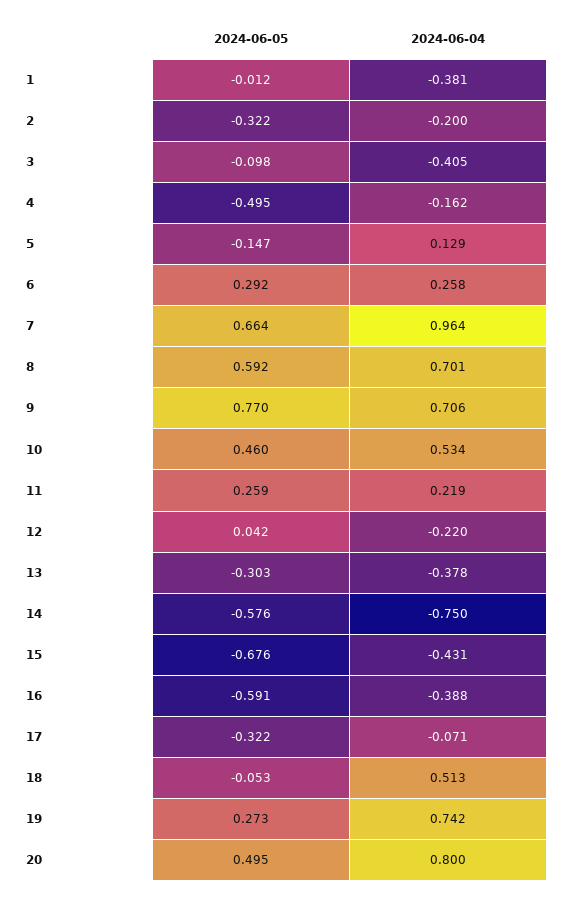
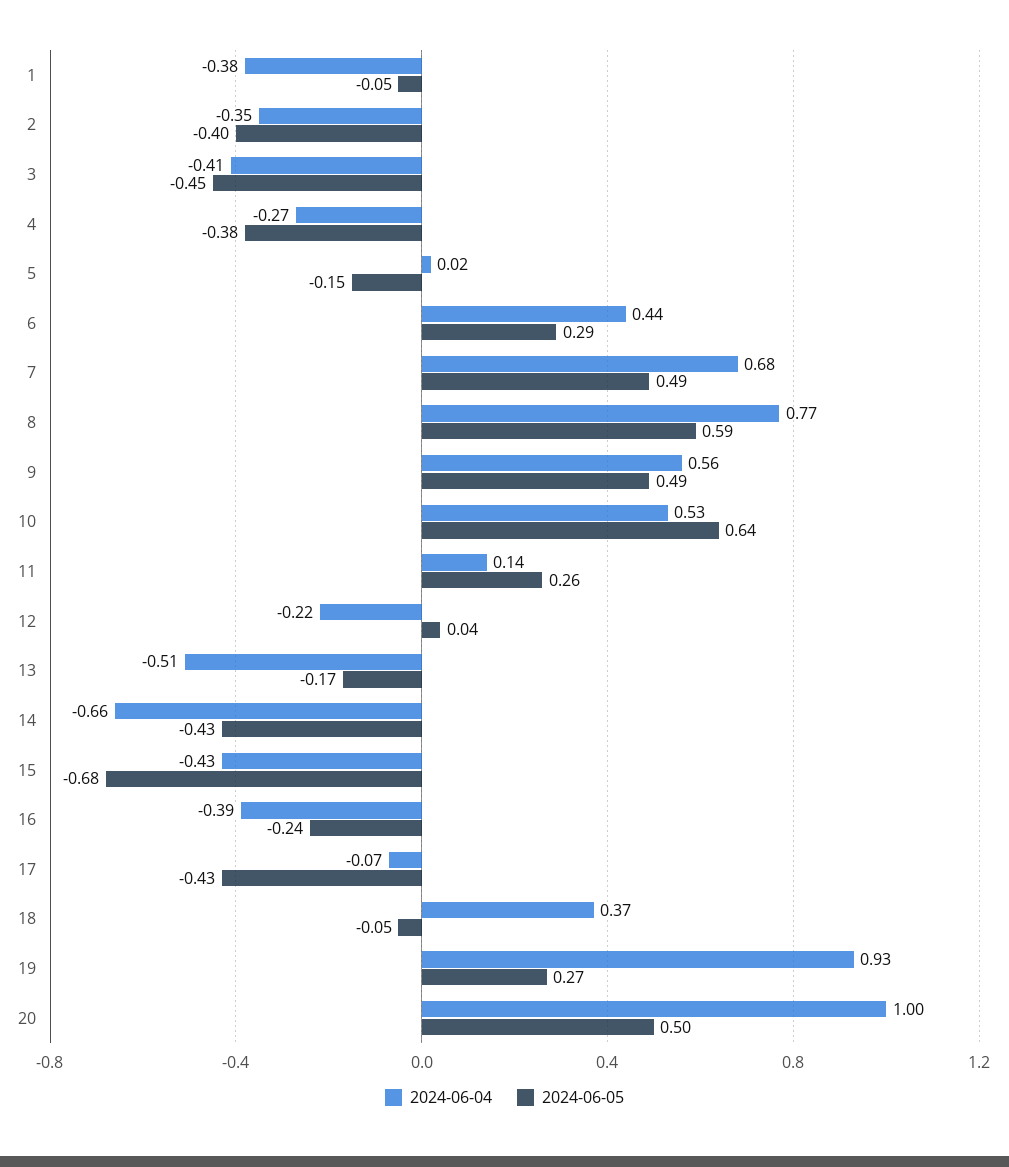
2024-06-05, 1: -0.012 -> -0.05
2024-06-05, 2: -0.322 -> -0.4
2024-06-04, 2: -0.2 -> -0.35
2024-06-05, 3: -0.098 -> -0.45
2024-06-05, 4: -0.495 -> -0.38
2024-06-04, 4: -0.162 -> -0.27
2024-06-04, 5: 0.129 -> 0.02
2024-06-04, 6: 0.258 -> 0.44
2024-06-05, 7: 0.664 -> 0.49
2024-06-04, 7: 0.964 -> 0.68
2024-06-04, 8: 0.701 -> 0.77
2024-06-05, 9: 0.77 -> 0.49
2024-06-04, 9: 0.706 -> 0.56
2024-06-05, 10: 0.46 -> 0.64
2024-06-04, 11: 0.219 -> 0.14
2024-06-05, 13: -0.303 -> -0.17
2024-06-04, 13: -0.378 -> -0.51
2024-06-05, 14: -0.576 -> -0.43
2024-06-04, 14: -0.75 -> -0.66
2024-06-05, 16: -0.591 -> -0.24
2024-06-05, 17: -0.322 -> -0.43
2024-06-04, 18: 0.513 -> 0.37
2024-06-04, 19: 0.742 -> 0.93
2024-06-04, 20: 0.8 -> 1

